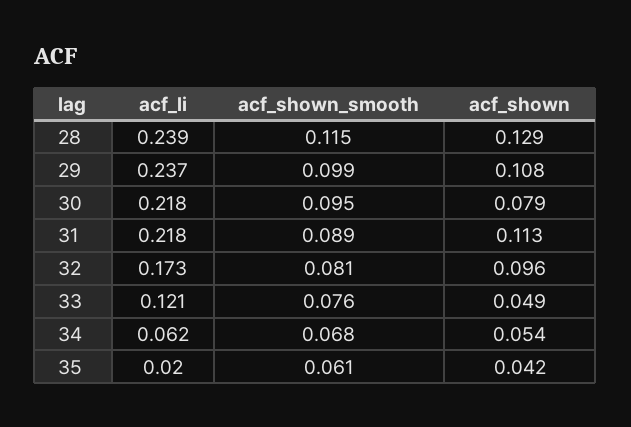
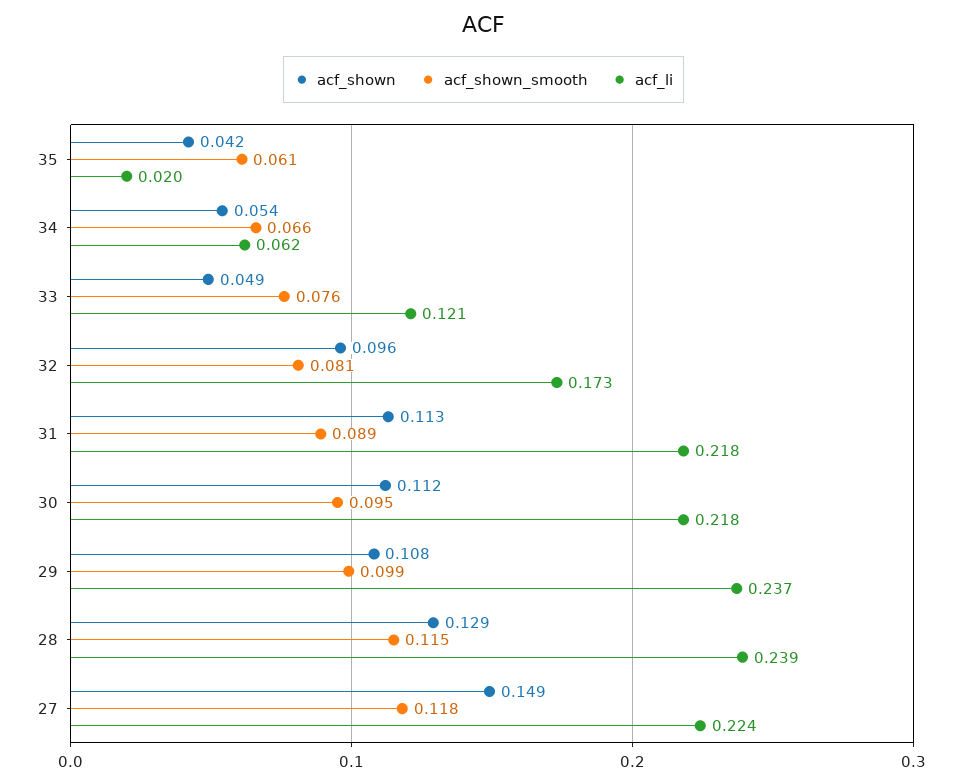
acf_shown, 30: 0.079 -> 0.112
acf_shown_smooth, 34: 0.068 -> 0.066
acf_shown, 27: none -> 0.149
acf_shown_smooth, 27: none -> 0.118
acf_li, 27: none -> 0.224

